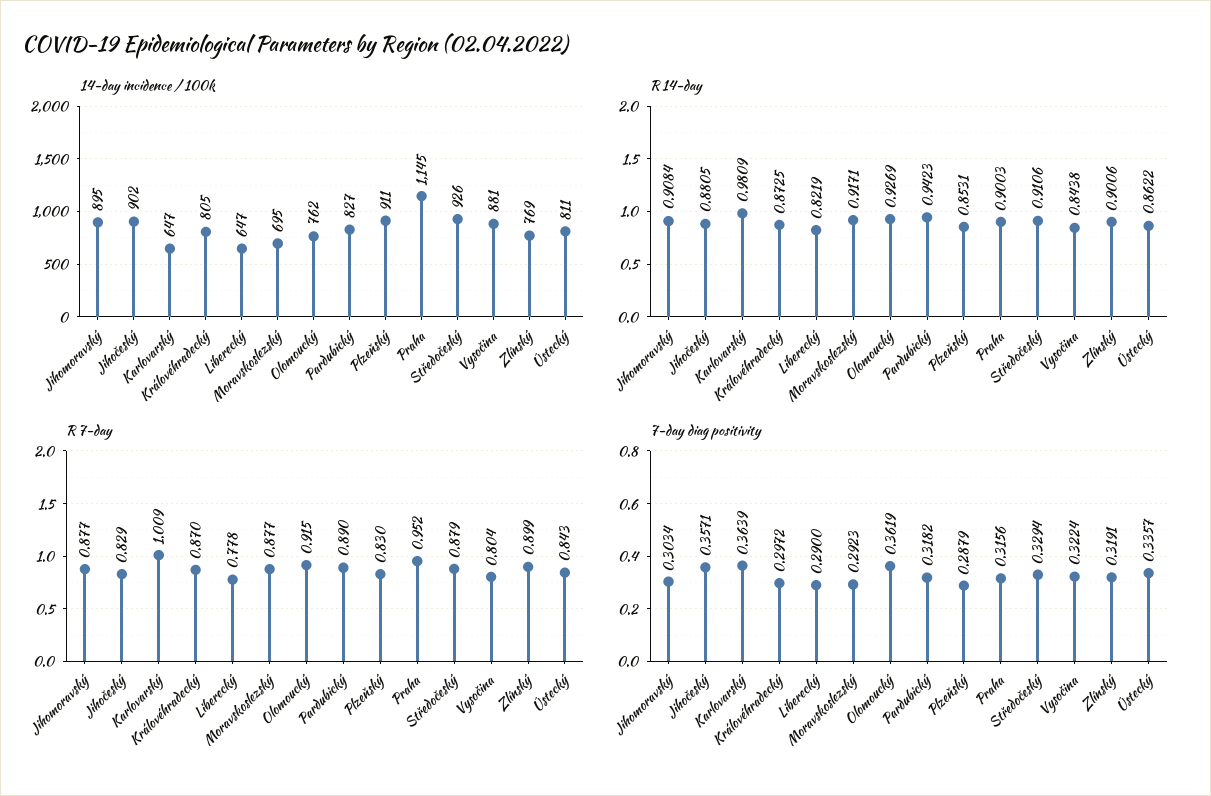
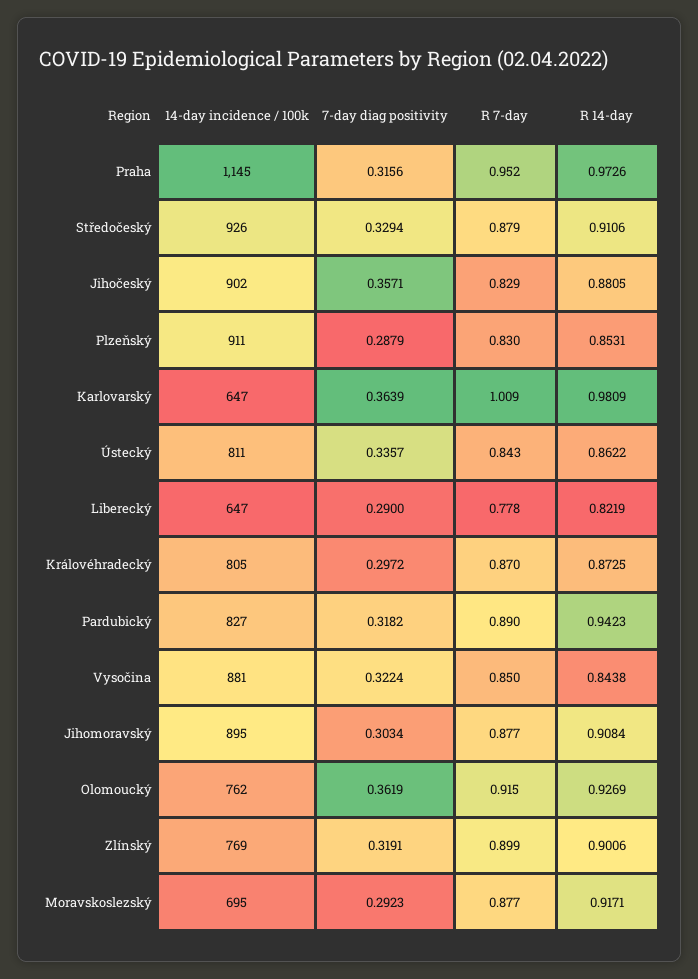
R 14-day, Praha: 0.9003 -> 0.9726
R 7-day, Vysočina: 0.804 -> 0.85

